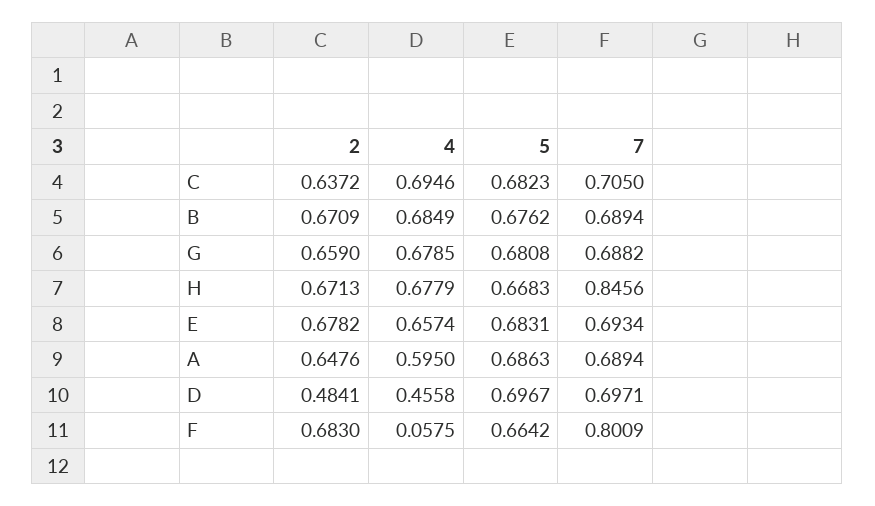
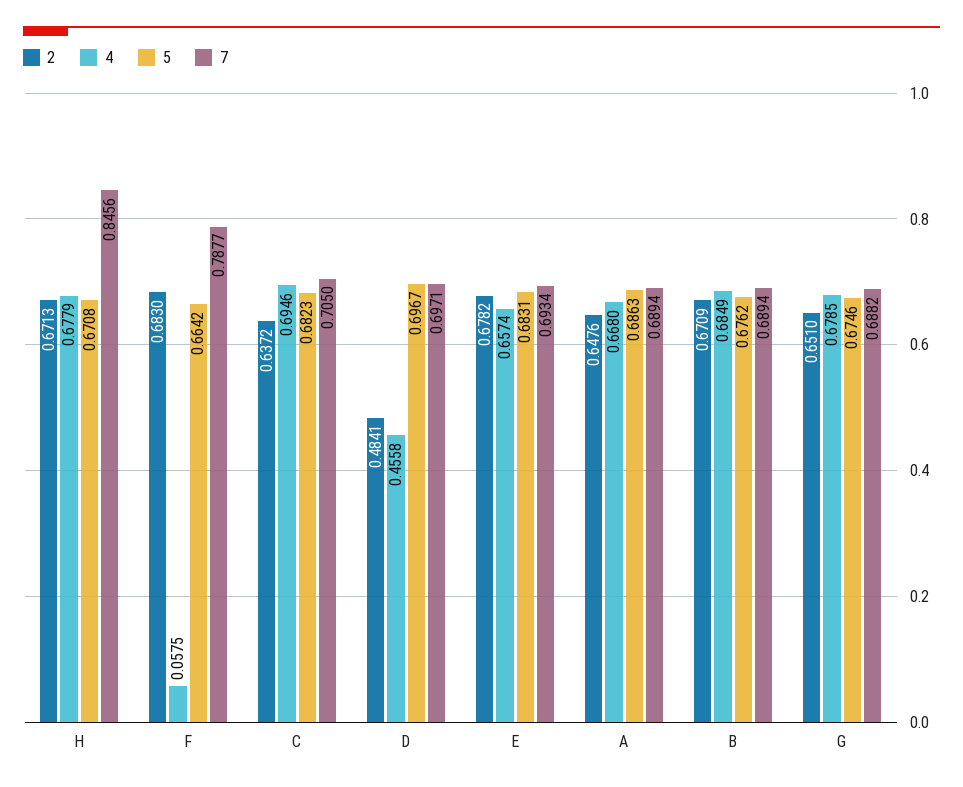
2, G: 0.659 -> 0.651
5, G: 0.6808 -> 0.6746
5, H: 0.6683 -> 0.6708
4, A: 0.595 -> 0.668
7, F: 0.8009 -> 0.7877

